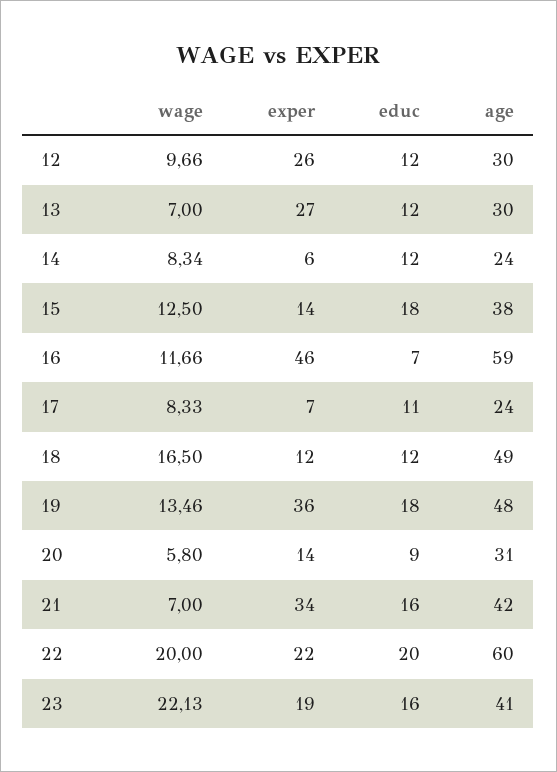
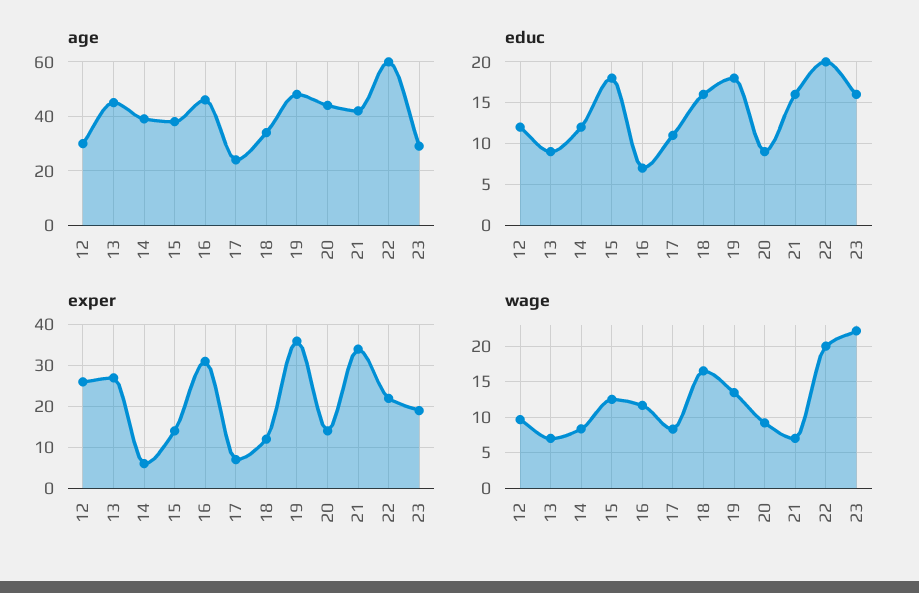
educ, 13: 12 -> 9
age, 13: 30 -> 45
age, 14: 24 -> 40
exper, 16: 46 -> 30
age, 16: 59 -> 45
educ, 18: 12 -> 16
age, 18: 49 -> 35
wage, 20: 5.8 -> 9
age, 20: 31 -> 45
age, 23: 41 -> 30

